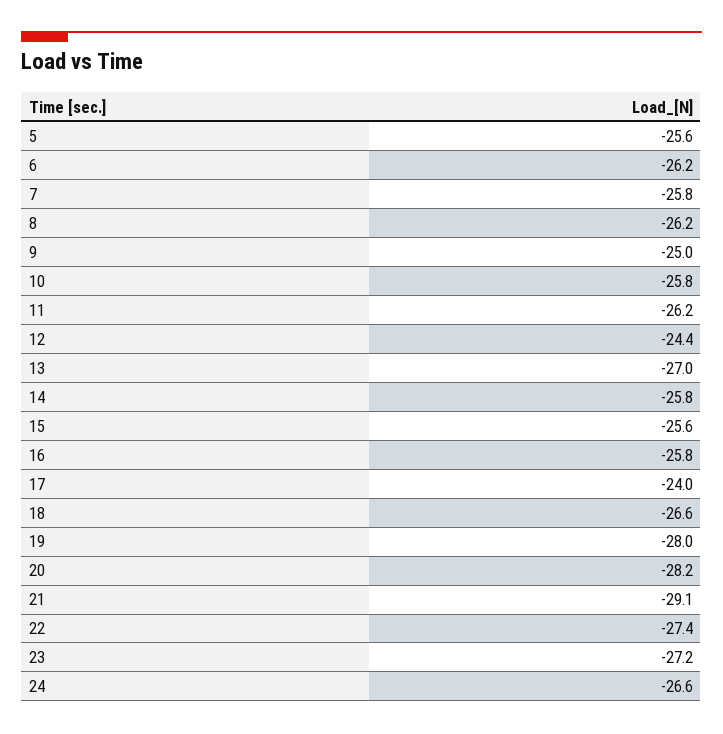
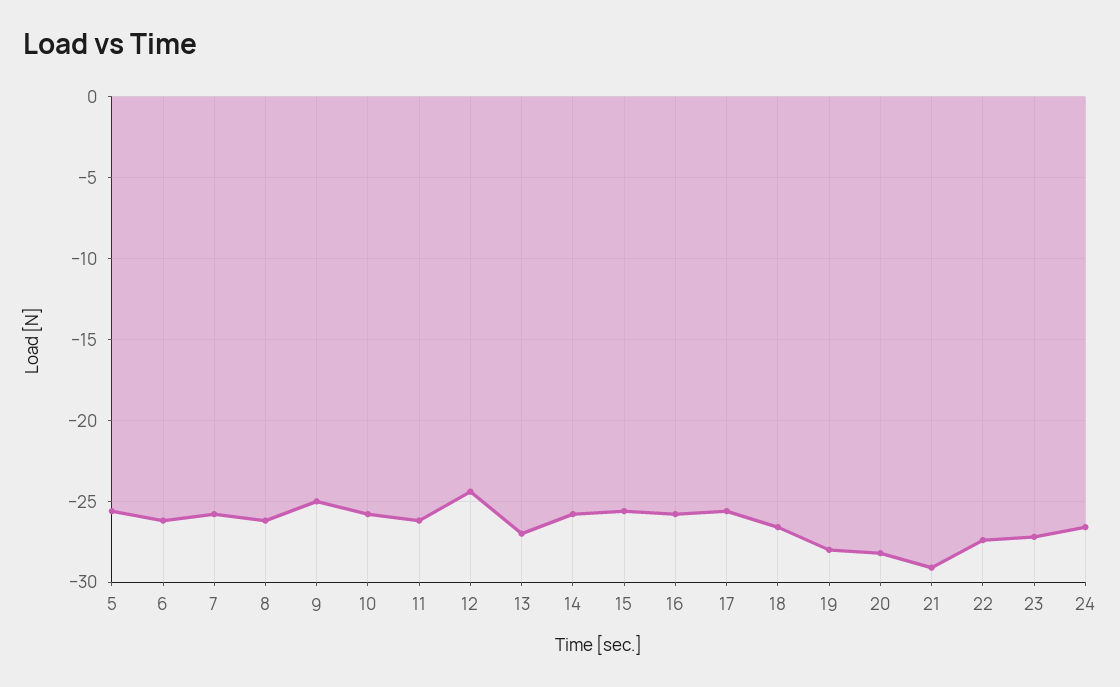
17: -24 -> -25.5

